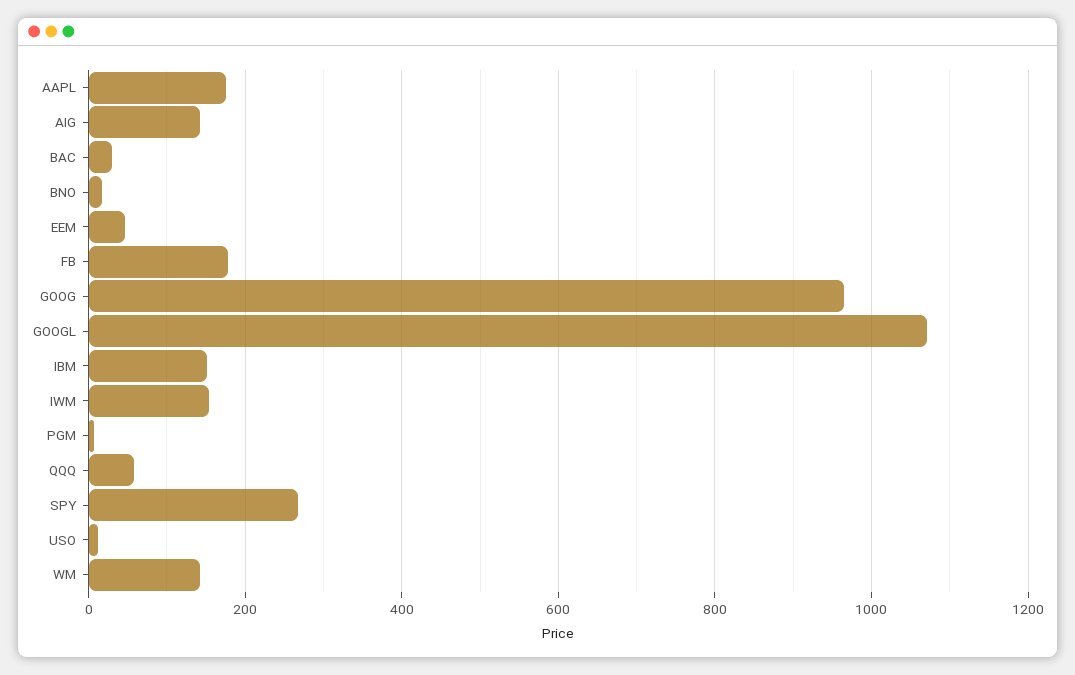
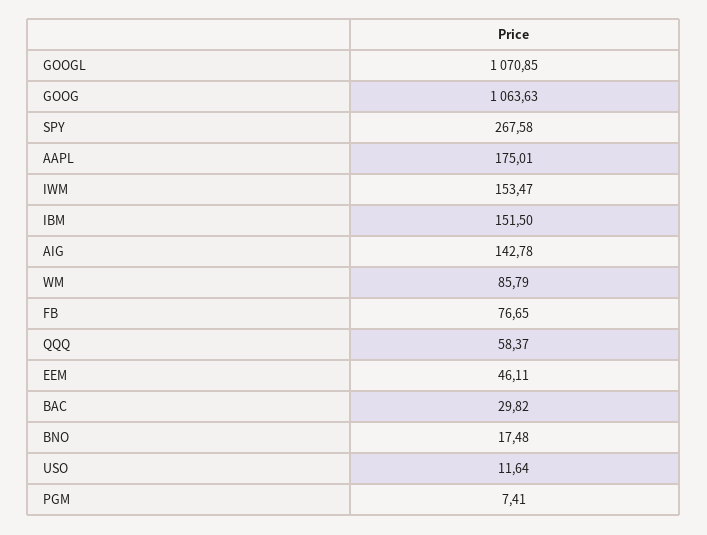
FB: 180 -> 76.65
GOOG: 960 -> 1063.63
WM: 140 -> 85.79

